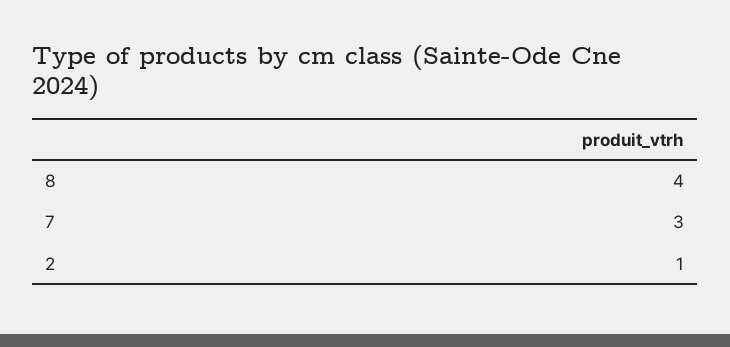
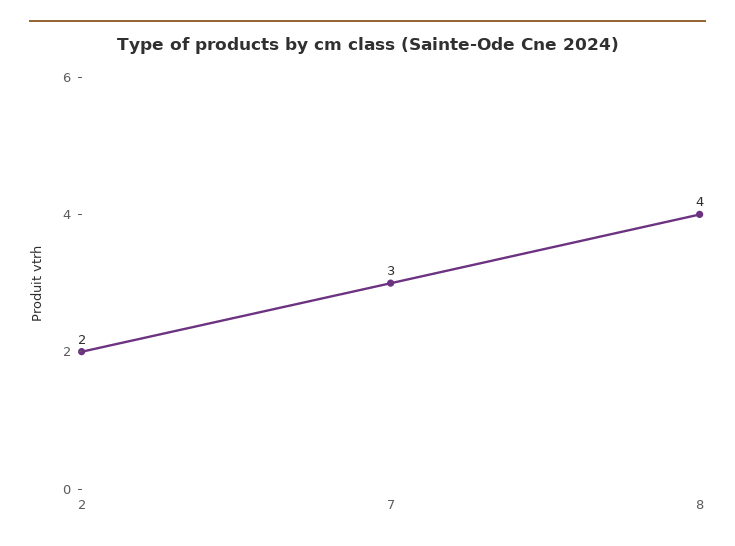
2: 1 -> 2

